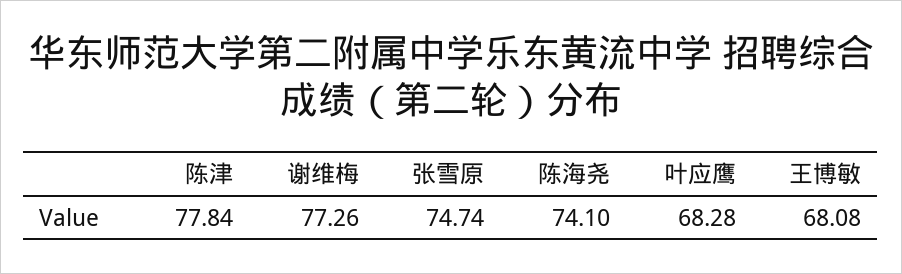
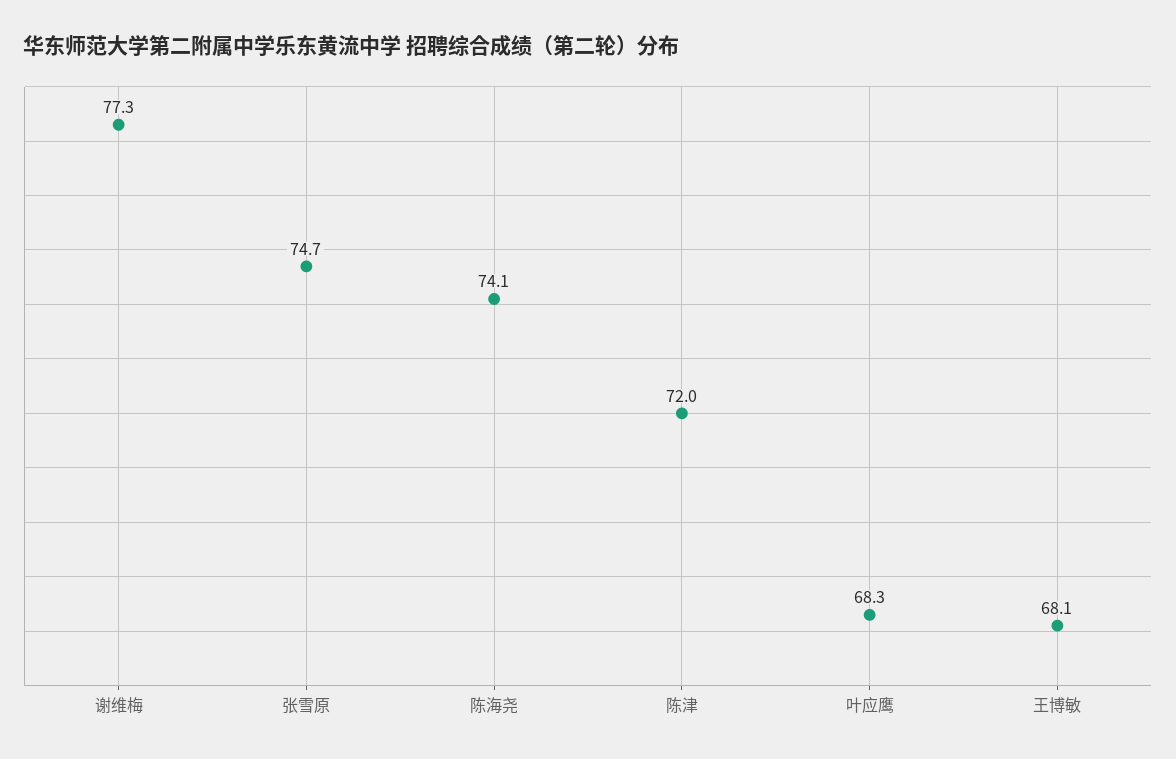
陈津: 77.84 -> 72

